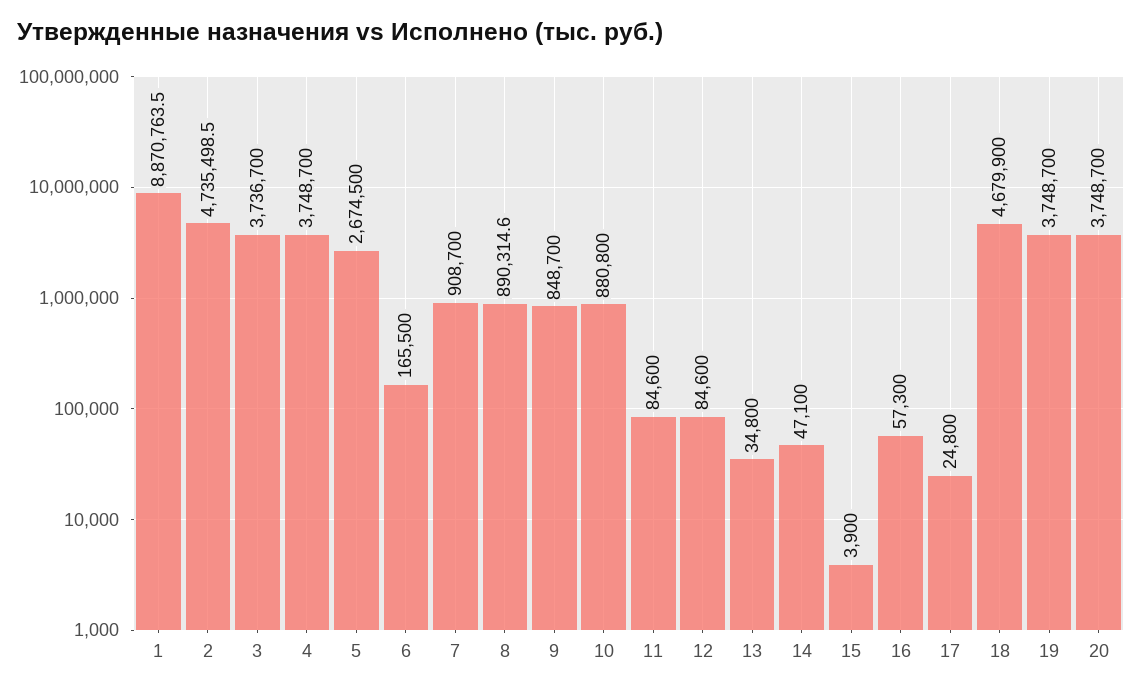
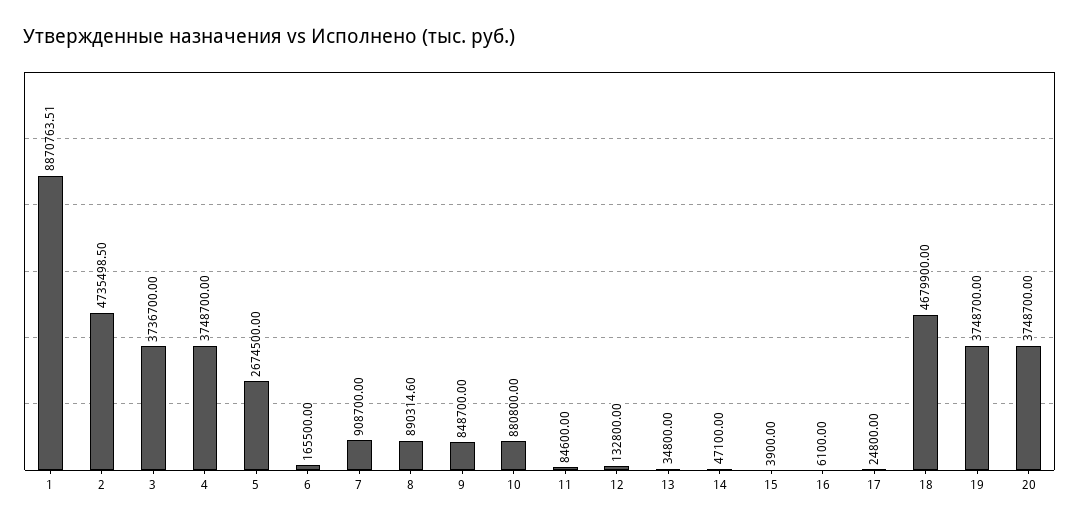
12: 84600 -> 132800
16: 57300 -> 6100

